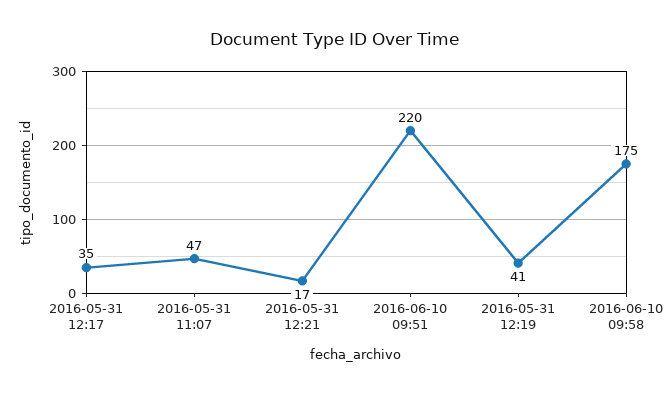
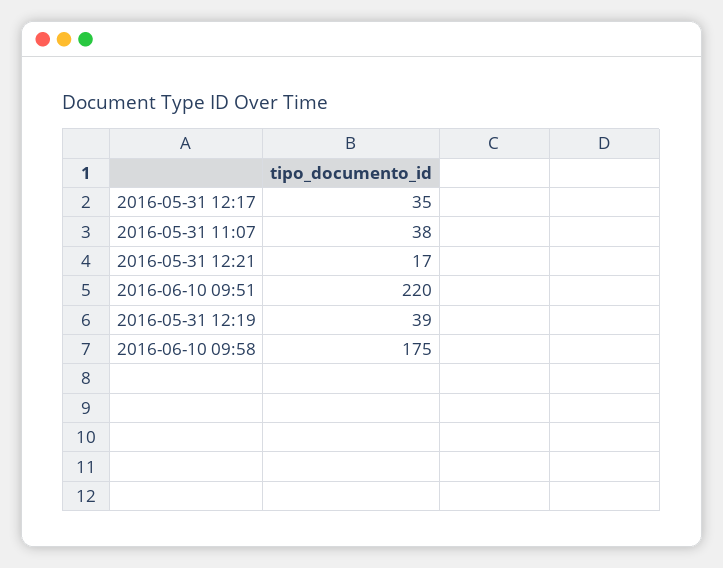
2016-05-31 11:07: 47 -> 38
2016-05-31 12:19: 41 -> 39

